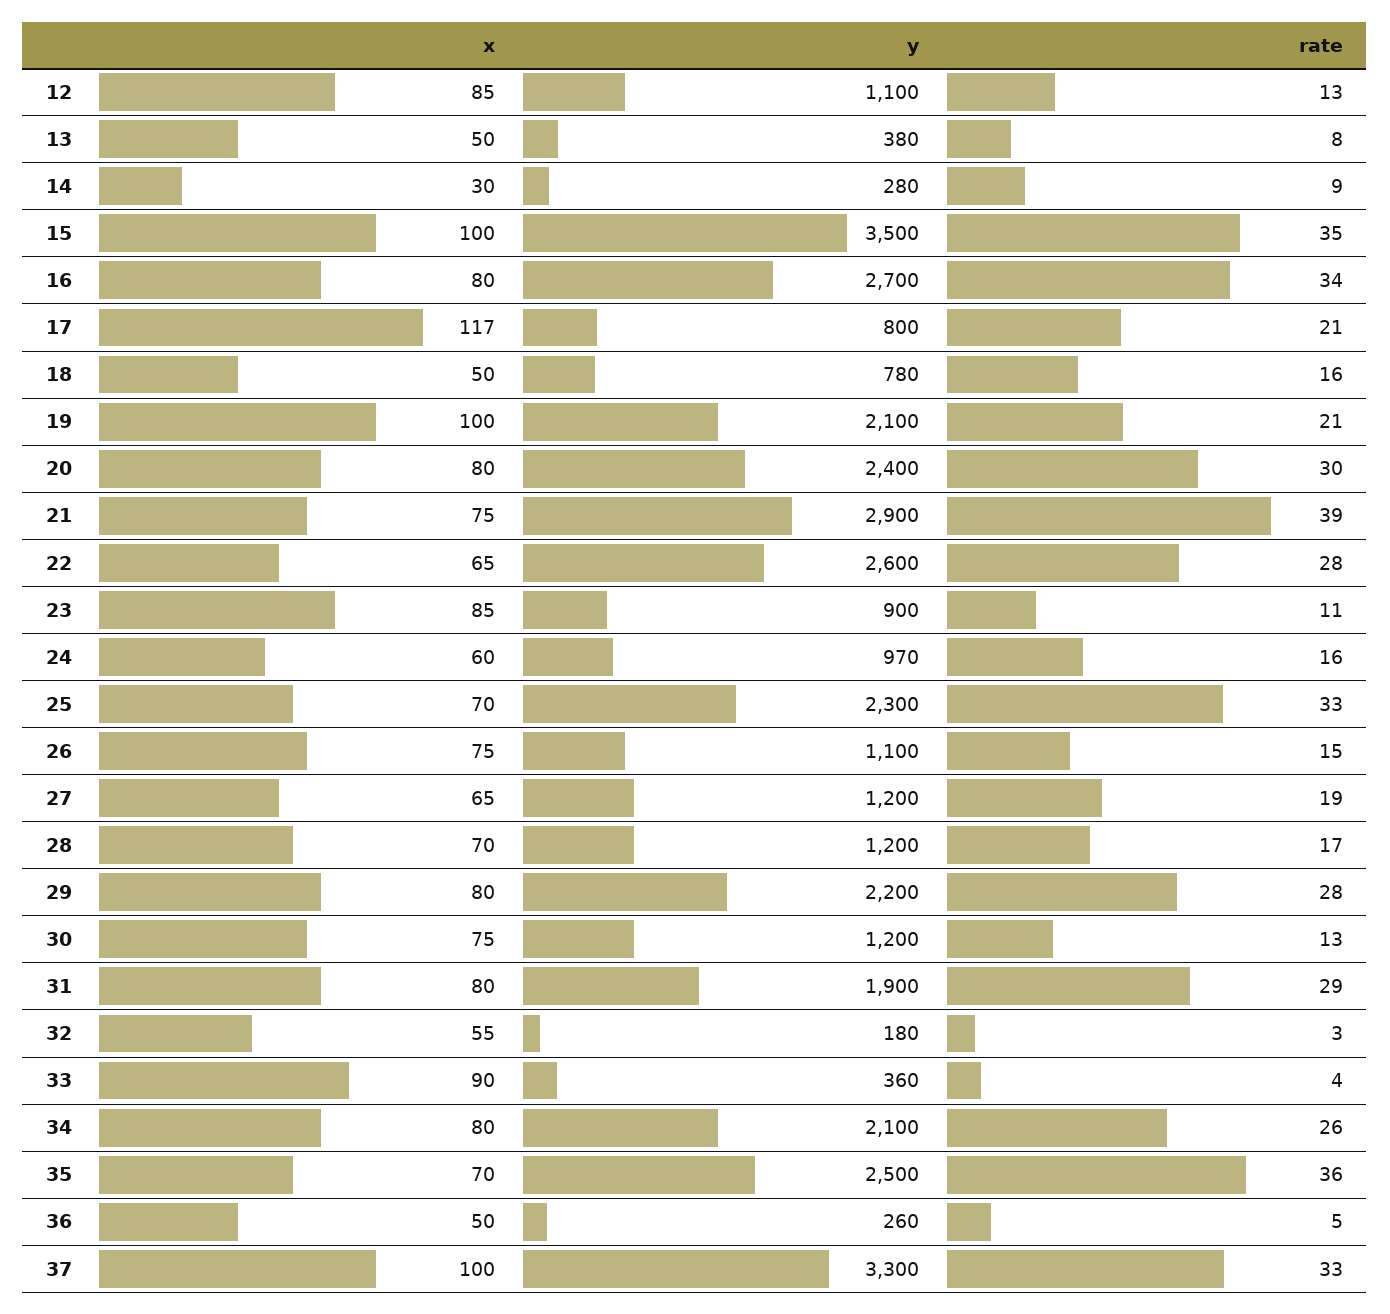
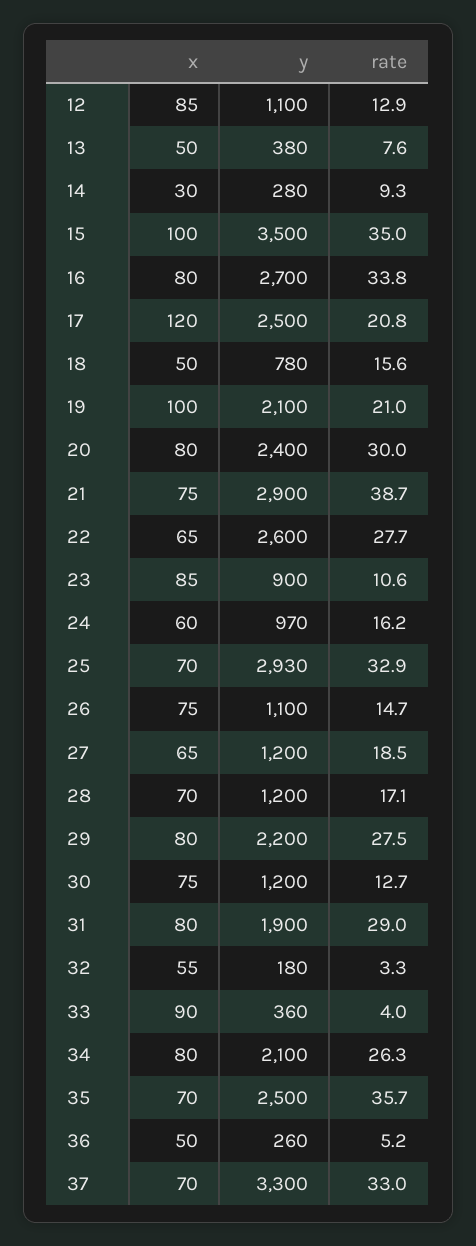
x, 17: 117 -> 120
y, 17: 800 -> 2500
y, 25: 2300 -> 2930
x, 37: 100 -> 70

